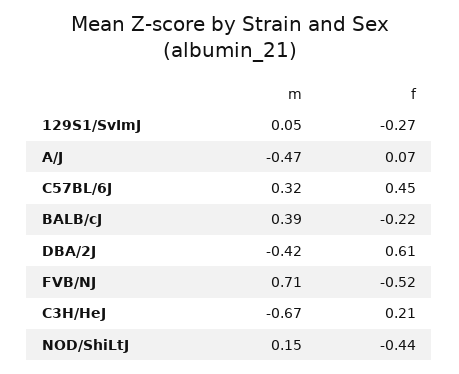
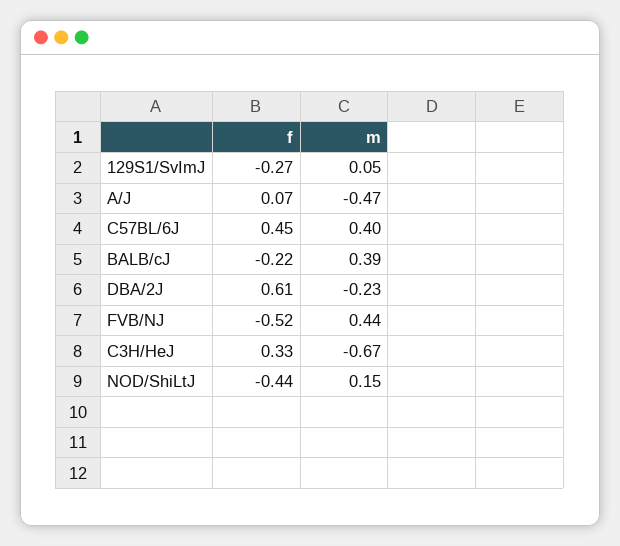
m, C57BL/6J: 0.32 -> 0.4
m, DBA/2J: -0.42 -> -0.23
m, FVB/NJ: 0.71 -> 0.44
f, C3H/HeJ: 0.21 -> 0.33

